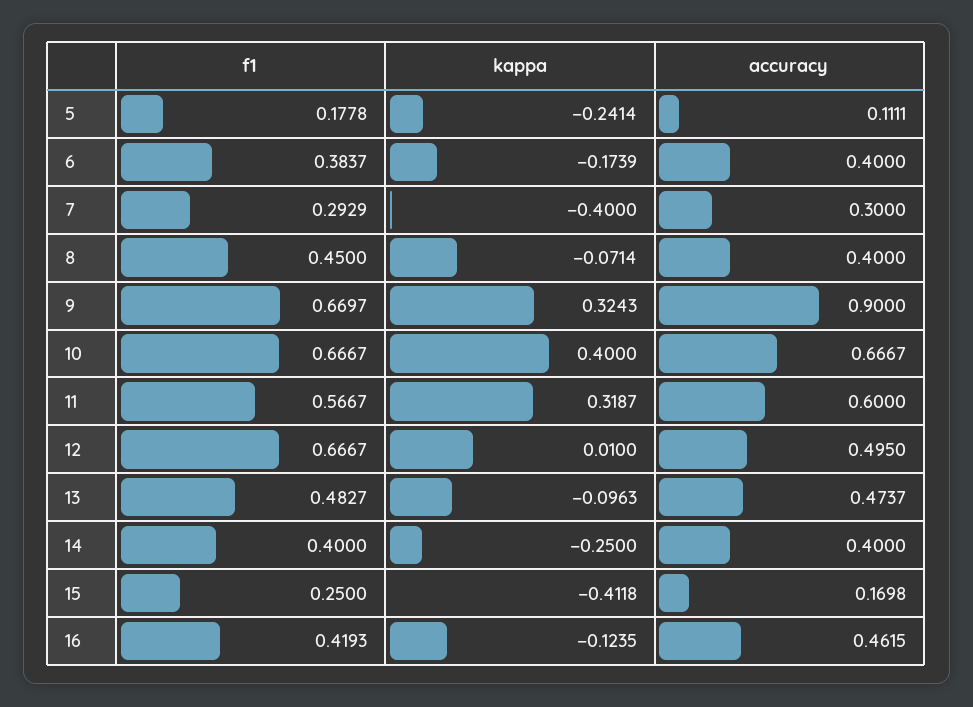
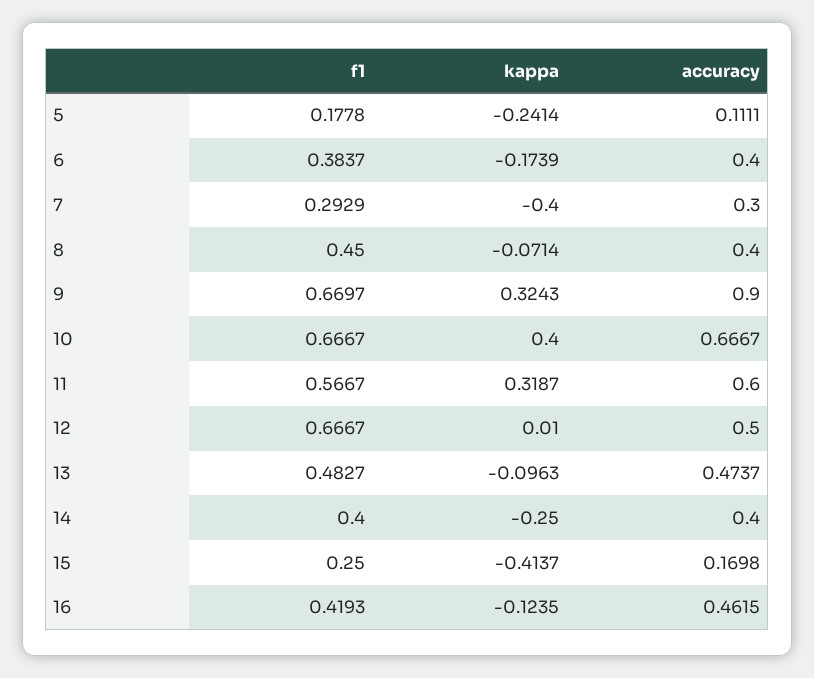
accuracy, 12: 0.495 -> 0.5
kappa, 15: -0.4118 -> -0.4137

